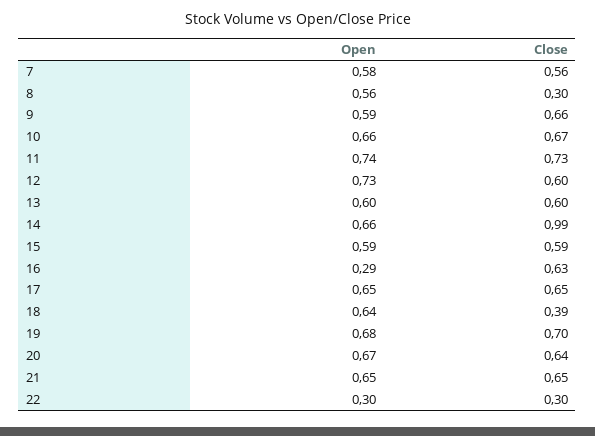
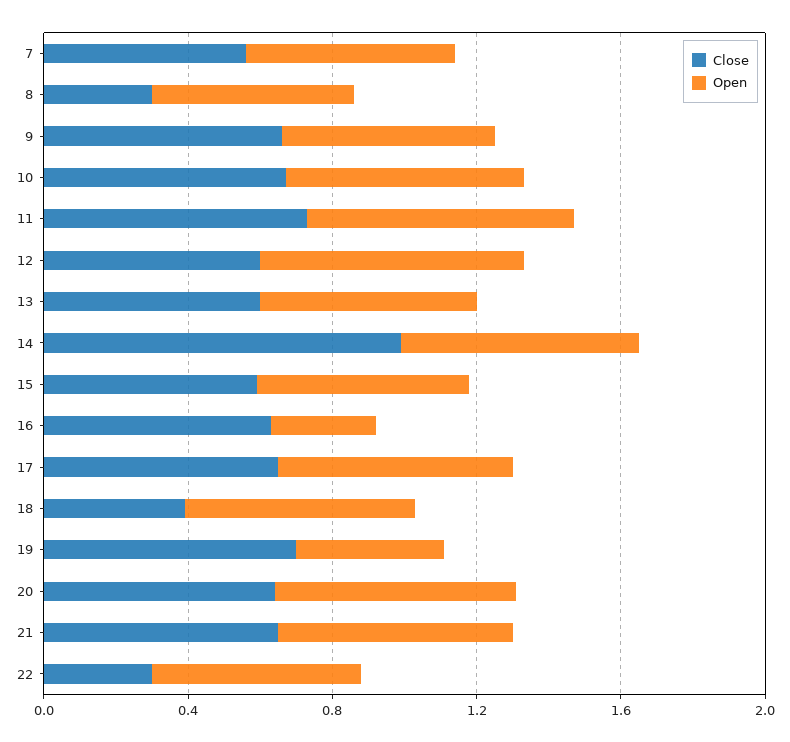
Open, 19: 0.68 -> 0.4
Open, 22: 0.3 -> 0.6

